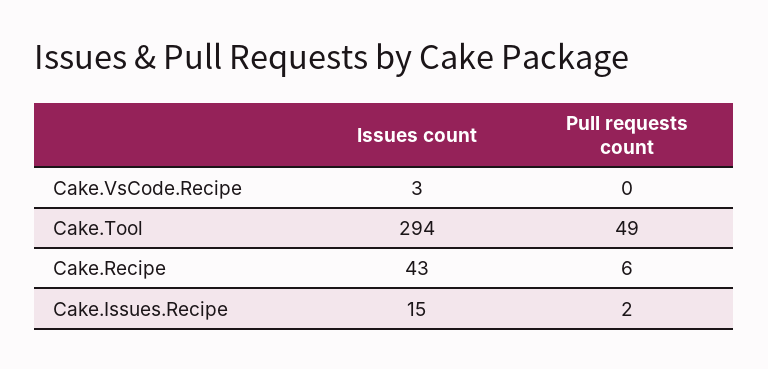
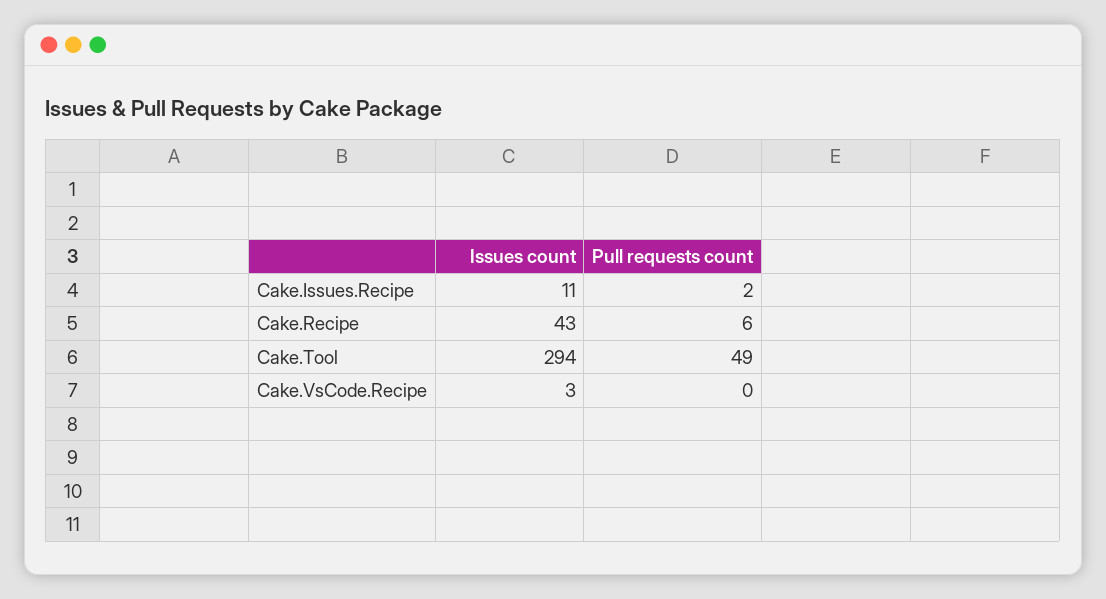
Issues count, Cake.Issues.Recipe: 15 -> 11

